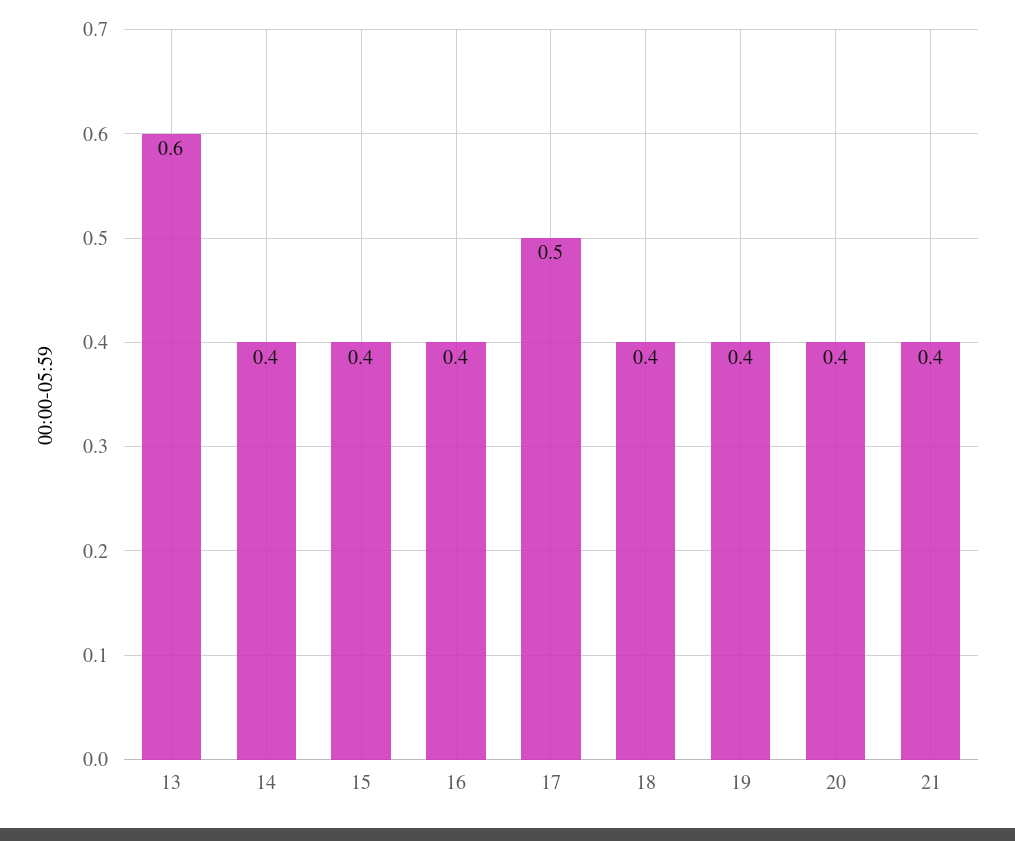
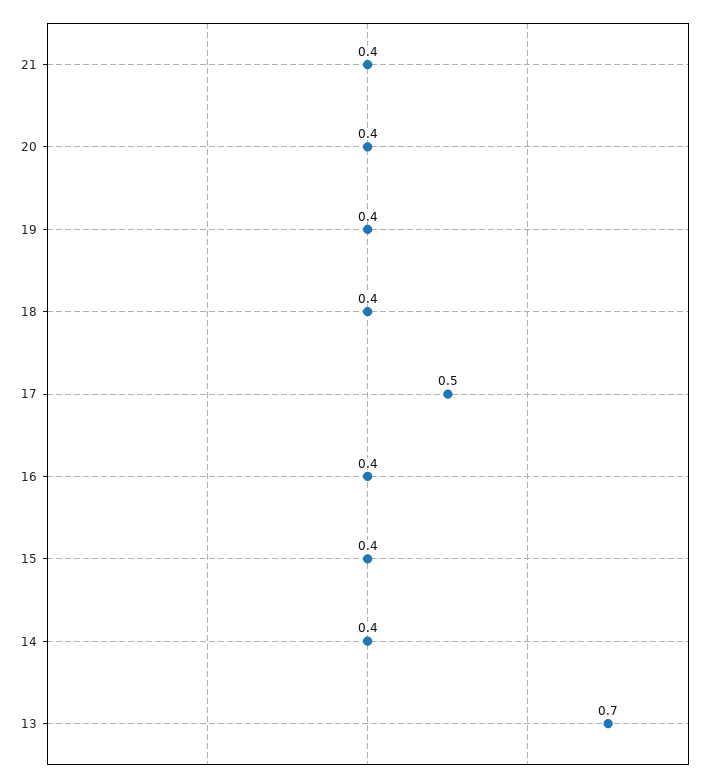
13: 0.6 -> 0.7

